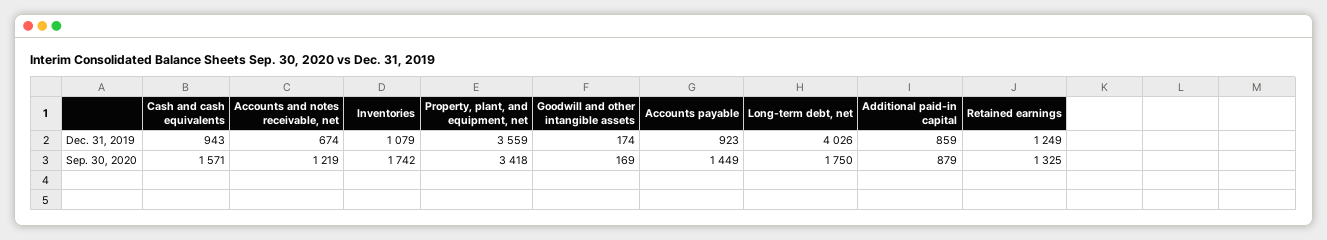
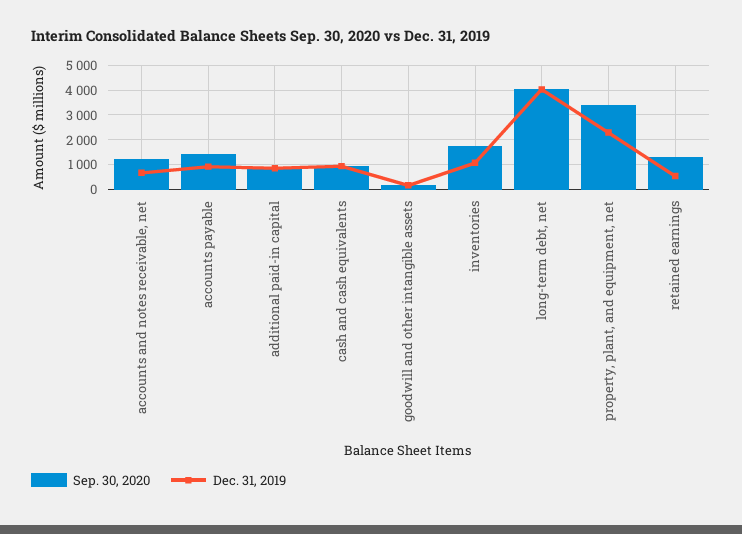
Dec. 31, 2019, Property, plant, and equipment, net: 3559 -> 2250
Dec. 31, 2019, Retained earnings: 1249 -> 500
Sep. 30, 2020, Cash and cash equivalents: 1571 -> 1000
Sep. 30, 2020, Long-term debt, net: 1750 -> 4000

